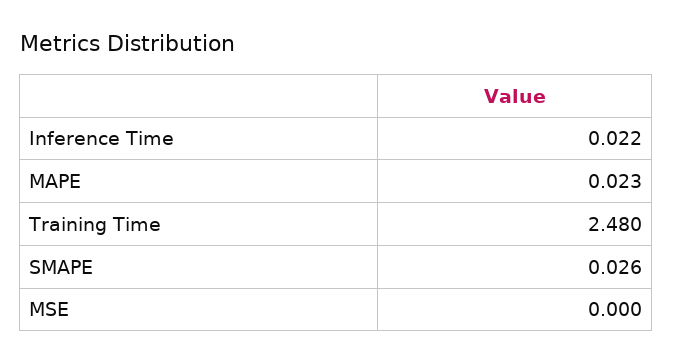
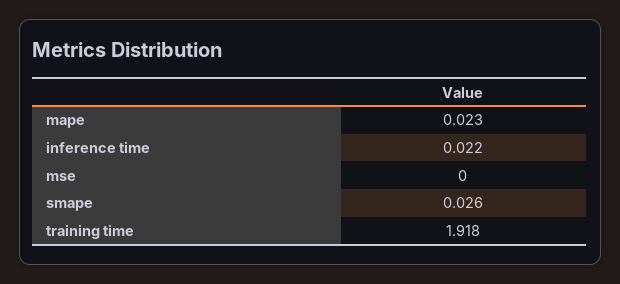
Training Time: 2.48 -> 1.918

